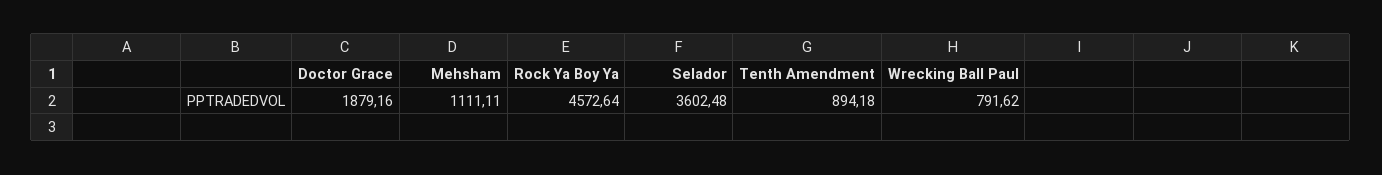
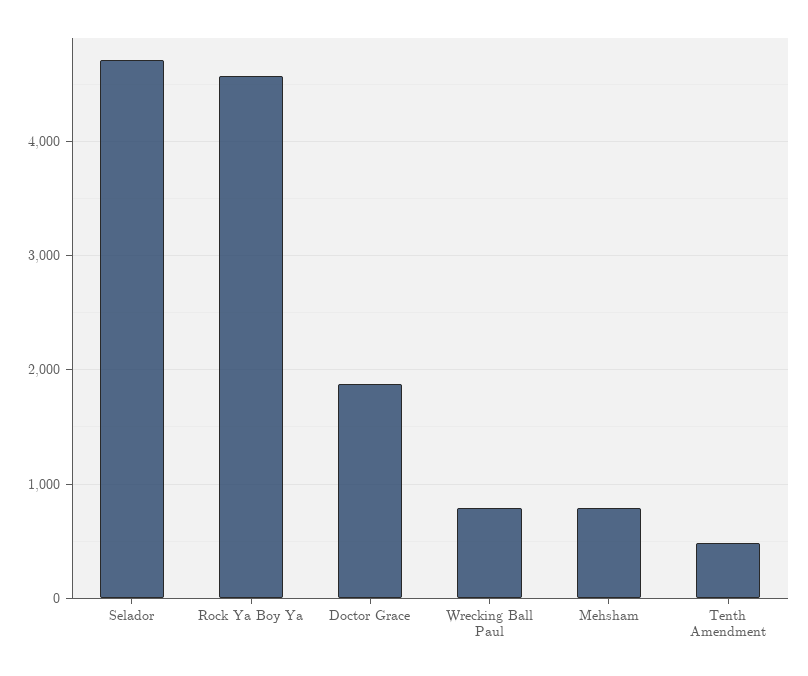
Mehsham: 1111.11 -> 800
Selador: 3602.48 -> 4700
Tenth Amendment: 894.18 -> 500

